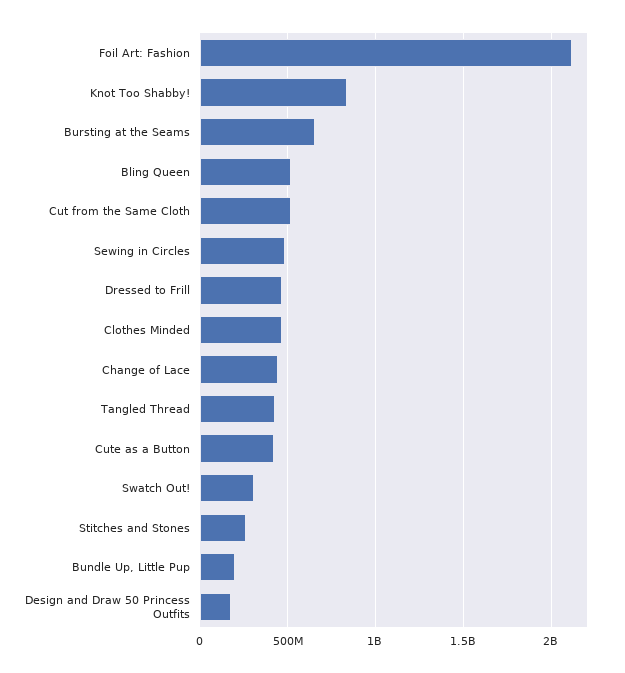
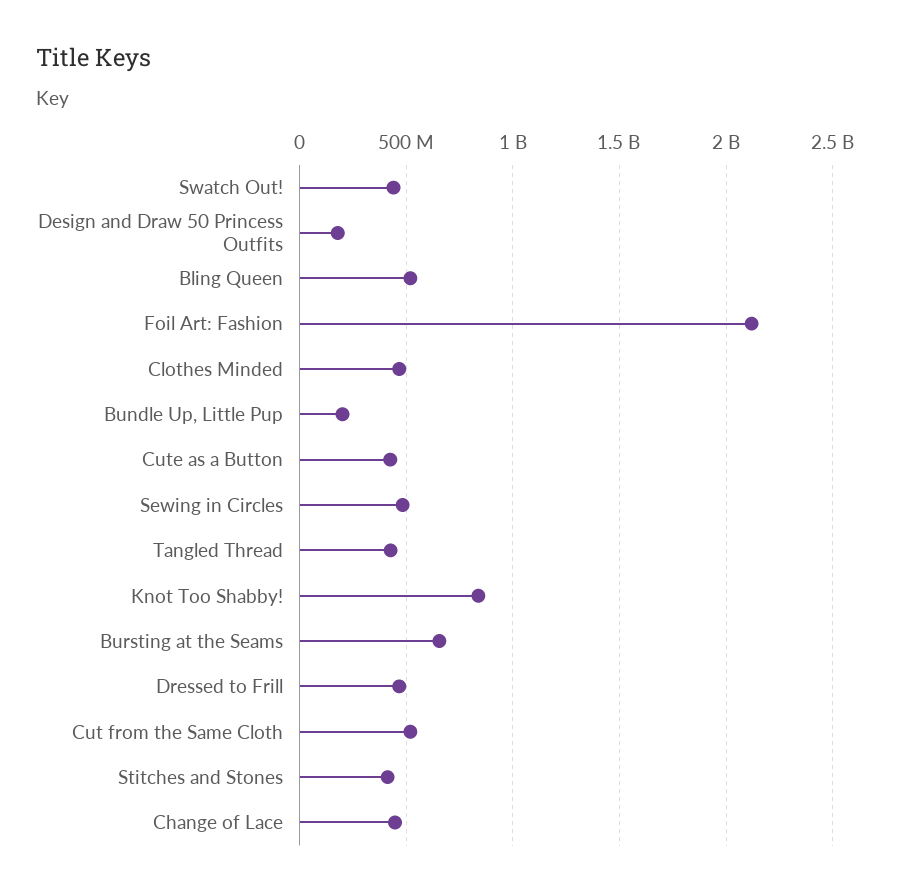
Swatch Out!: 300000000 -> 450000000
Stitches and Stones: 250000000 -> 400000000

